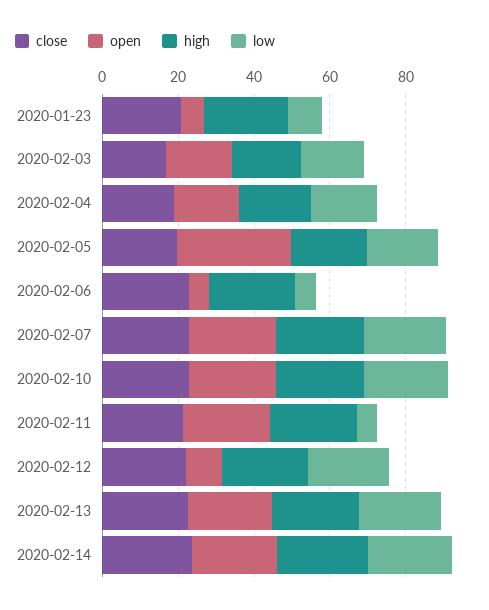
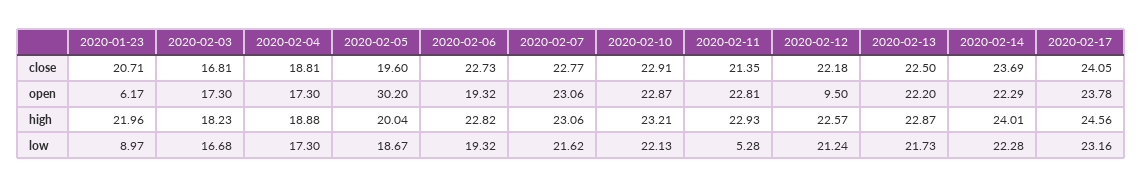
open, 2020-02-06: 5 -> 19.32
low, 2020-02-06: 5 -> 19.32
close, 2020-02-17: none -> 24.05
open, 2020-02-17: none -> 23.78
high, 2020-02-17: none -> 24.56
low, 2020-02-17: none -> 23.16

